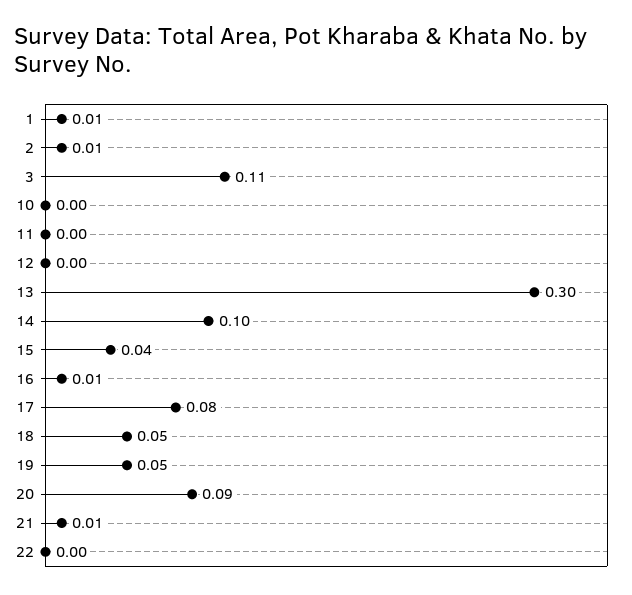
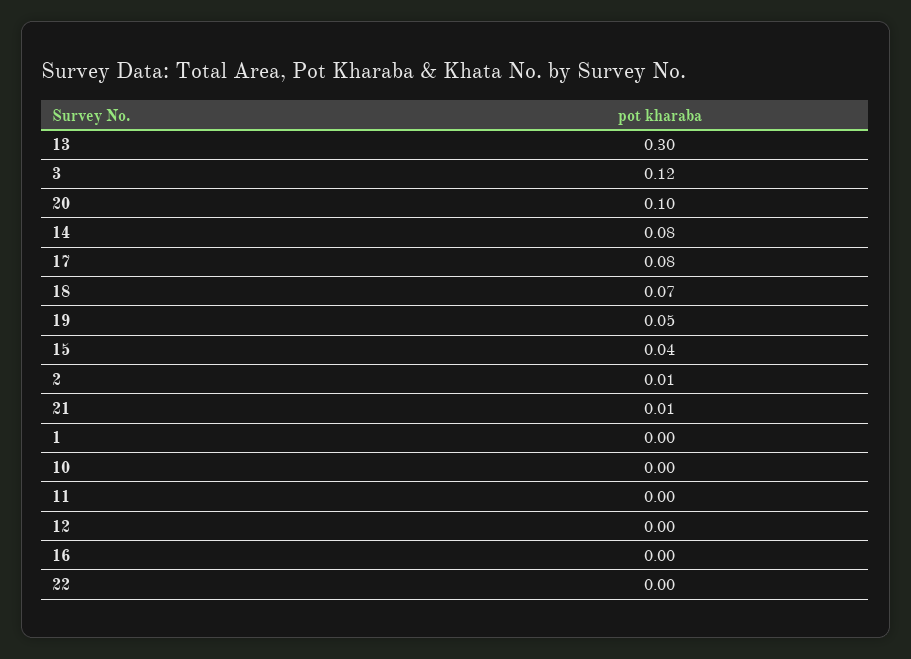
1: 0.01 -> 0
3: 0.11 -> 0.12
14: 0.1 -> 0.08
16: 0.01 -> 0
18: 0.05 -> 0.07
20: 0.09 -> 0.1

